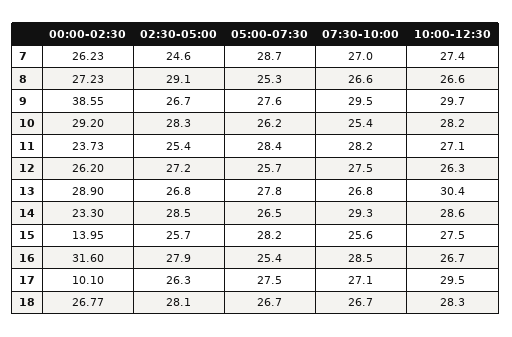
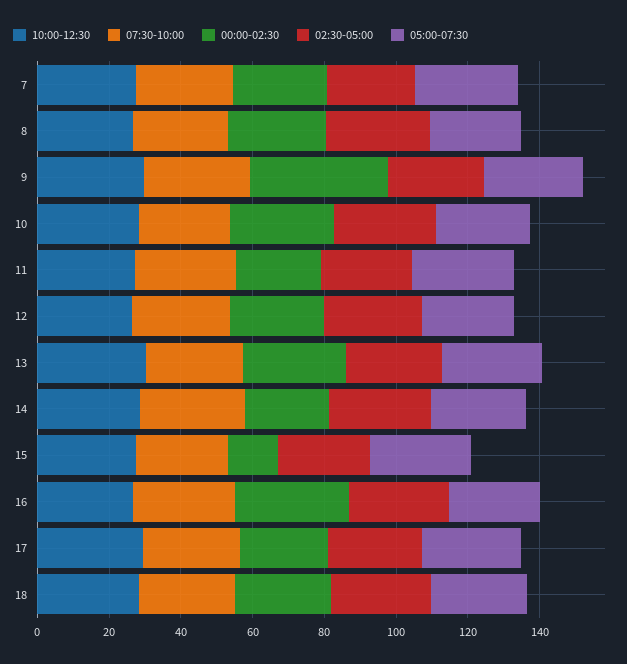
00:00-02:30, 17: 10.1 -> 25

